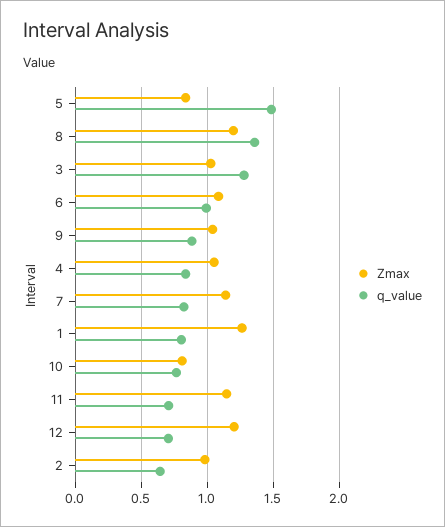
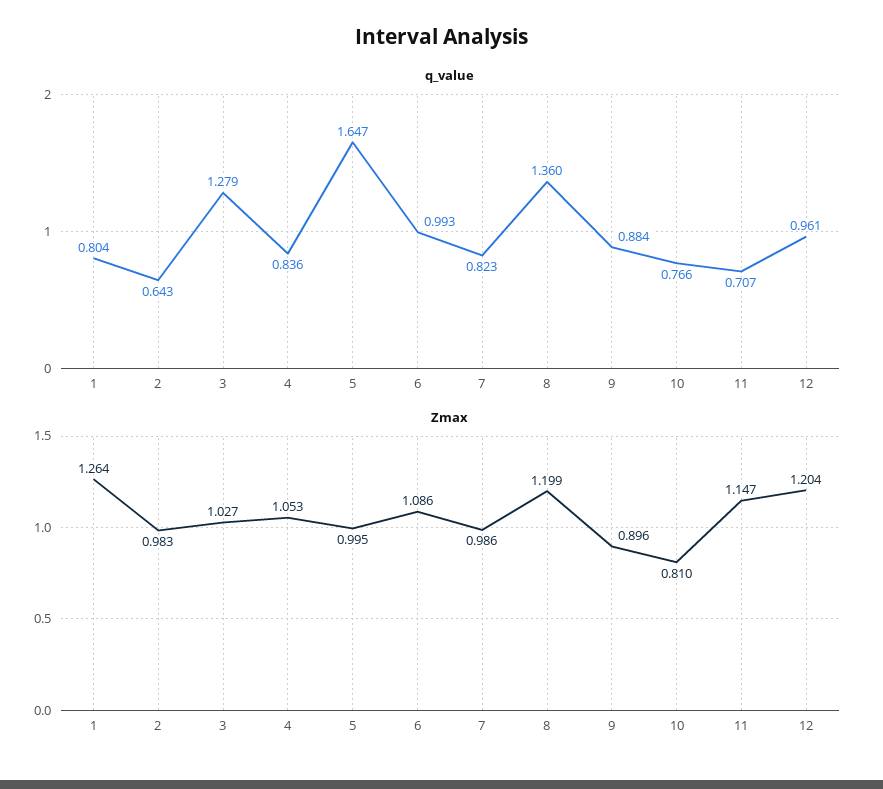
Zmax, 5: 0.85 -> 0.995
q_value, 5: 1.5 -> 1.647
Zmax, 9: 1.05 -> 0.896
Zmax, 7: 1.15 -> 0.986
q_value, 12: 0.7 -> 0.961

